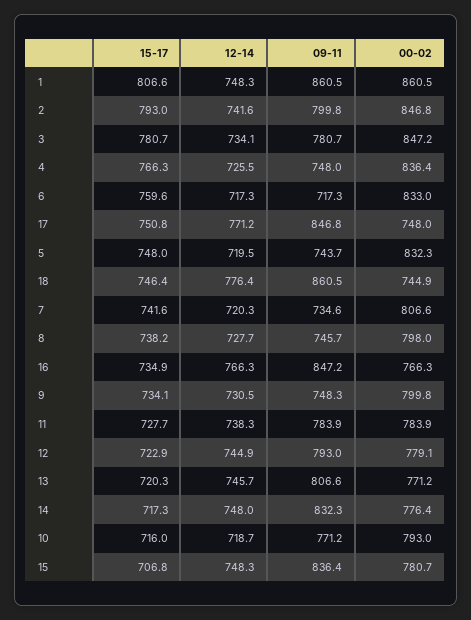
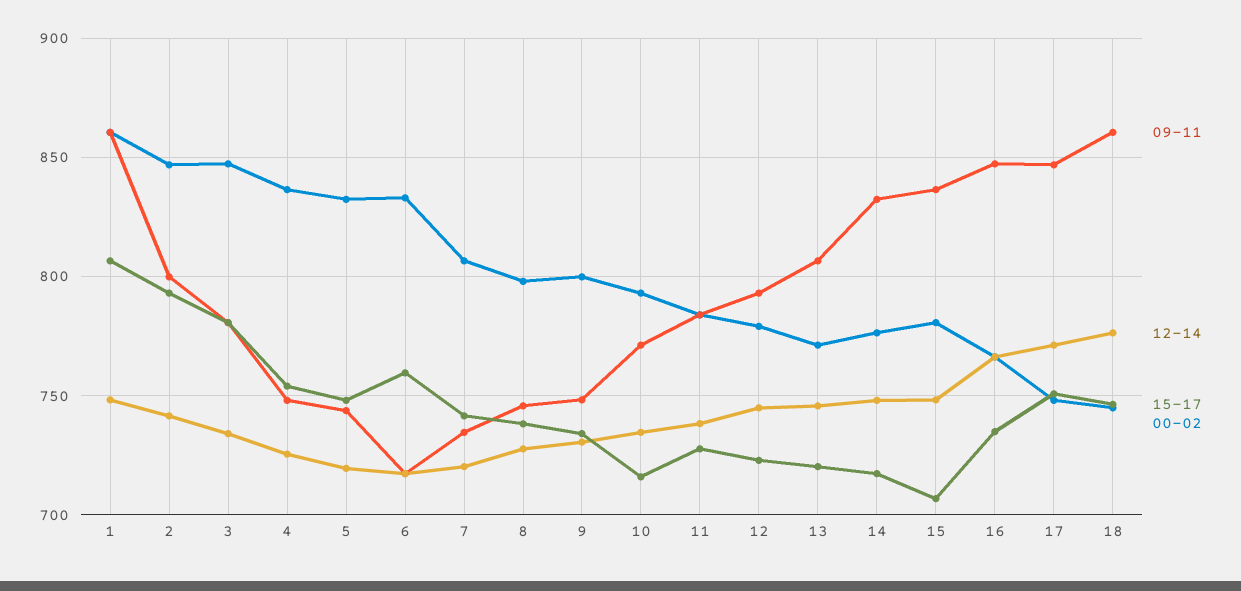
15-17, 4: 766.3 -> 755
12-14, 10: 718.7 -> 735

